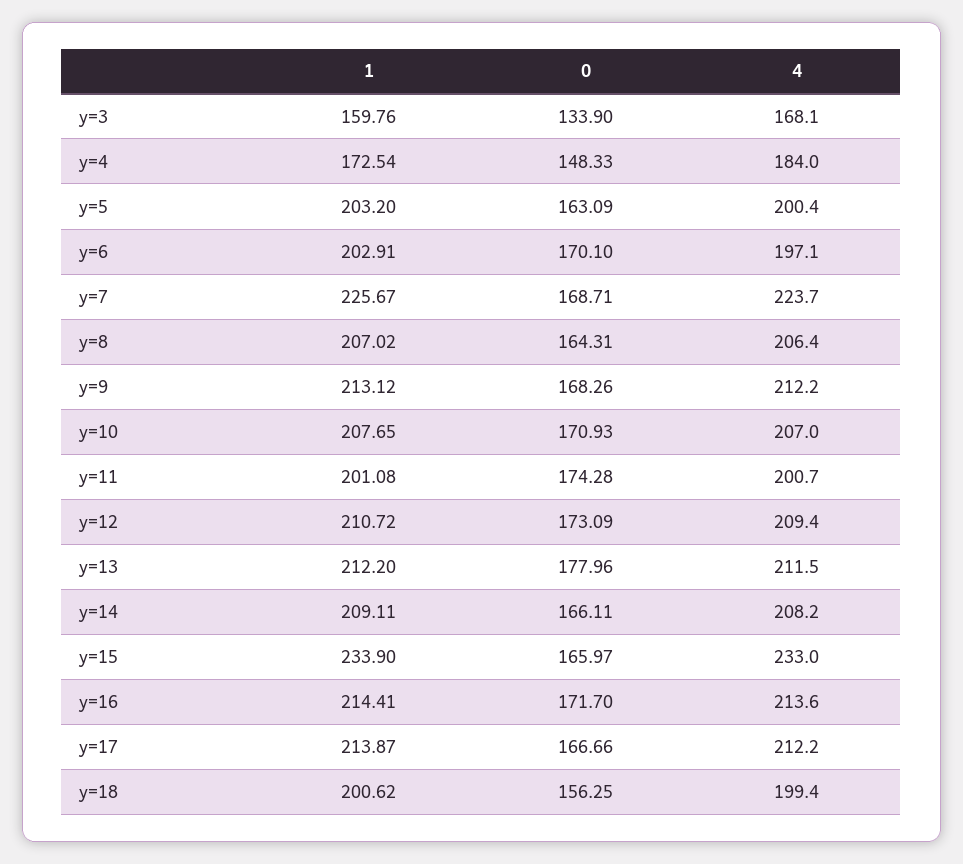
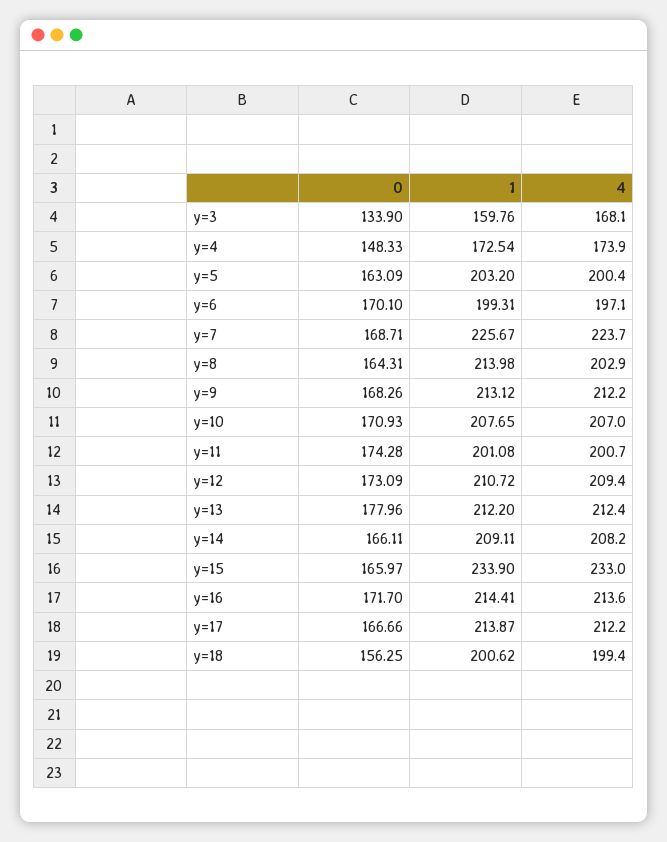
4, y=4: 184 -> 173.9
1, y=6: 202.91 -> 199.31
1, y=8: 207.02 -> 213.98
4, y=8: 206.4 -> 202.9
4, y=13: 211.5 -> 212.4

